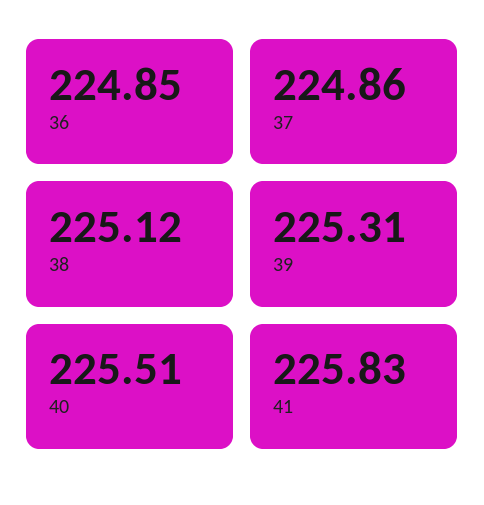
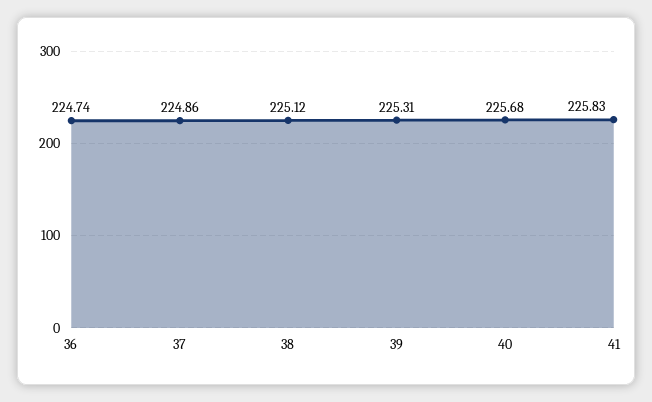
36: 224.85 -> 224.74
40: 225.51 -> 225.68

